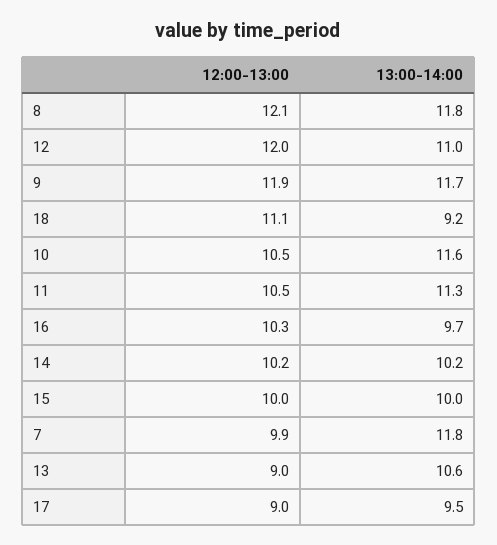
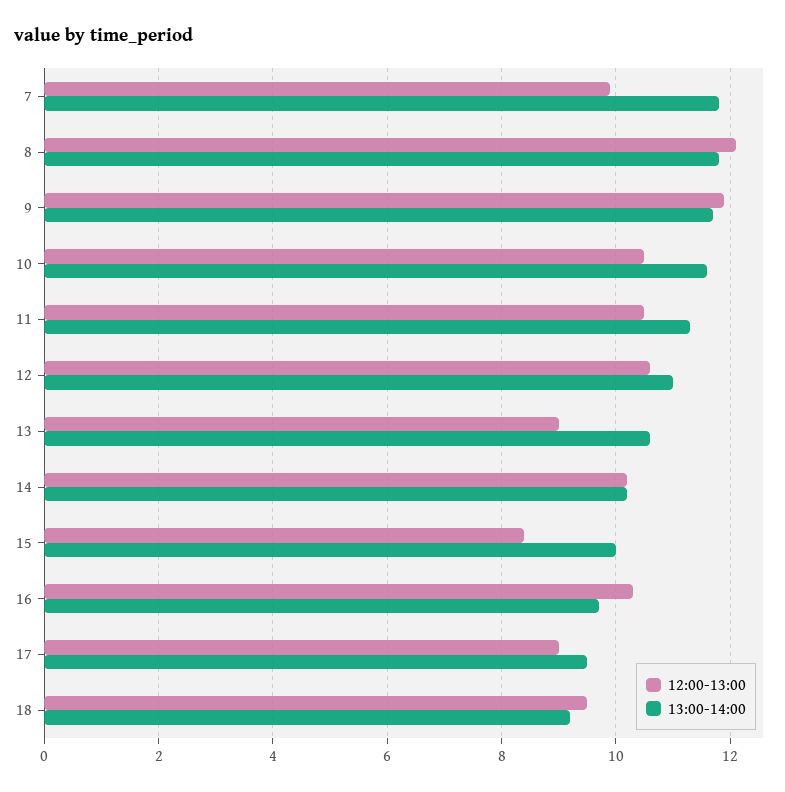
12:00-13:00, 12: 12 -> 10.5
12:00-13:00, 18: 11.1 -> 9.5
12:00-13:00, 15: 10 -> 8.5

